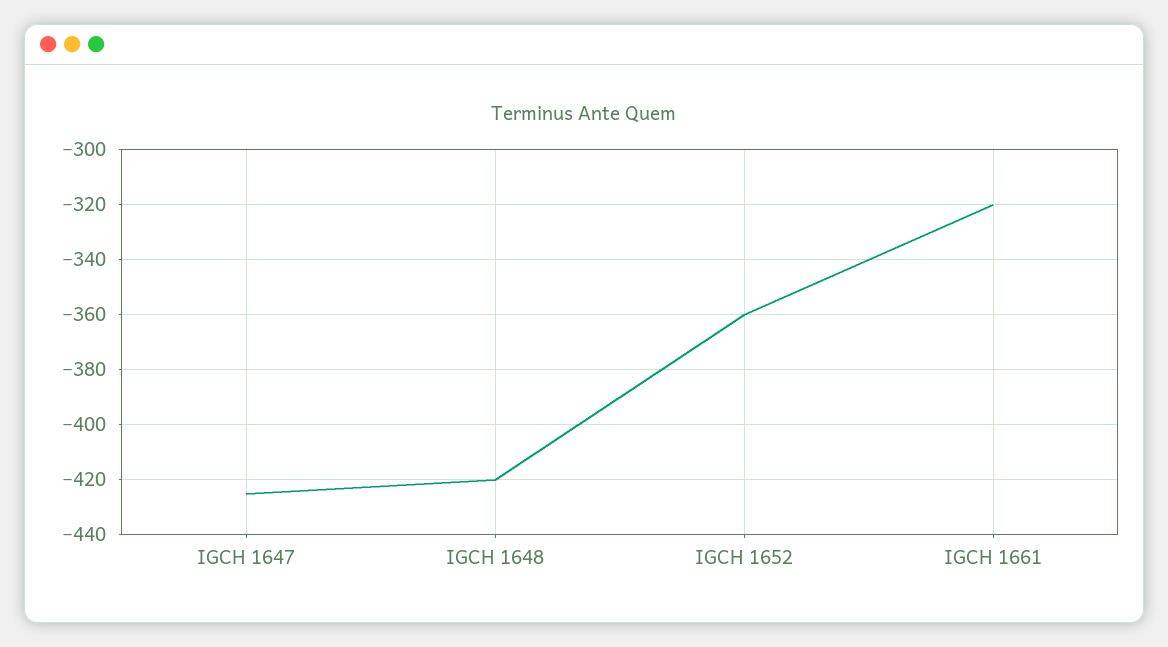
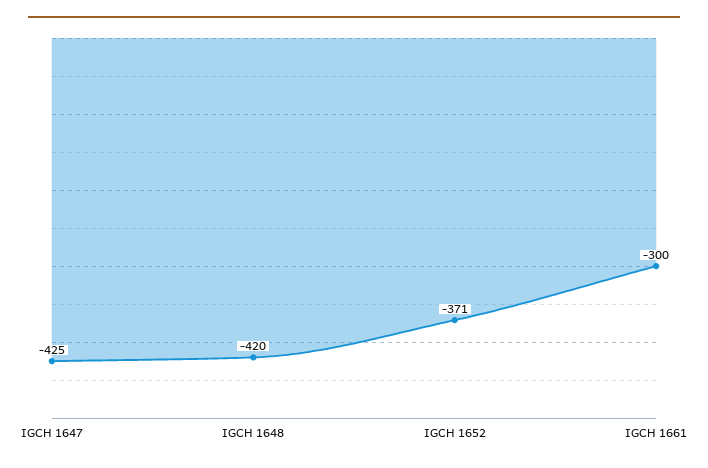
IGCH 1652: -360 -> -371
IGCH 1661: -320 -> -300

